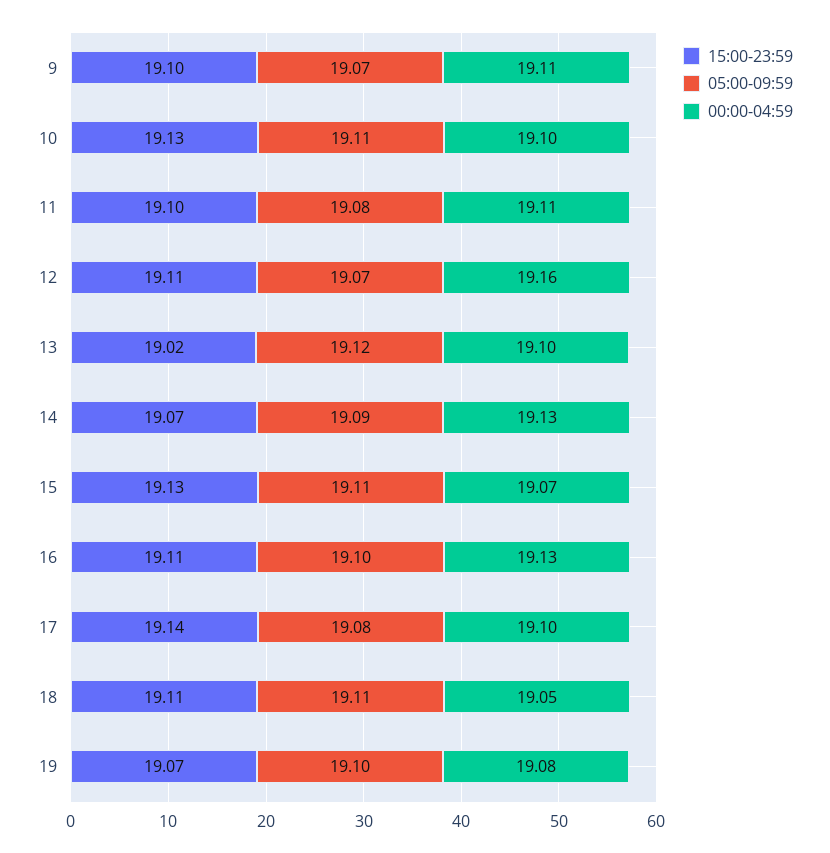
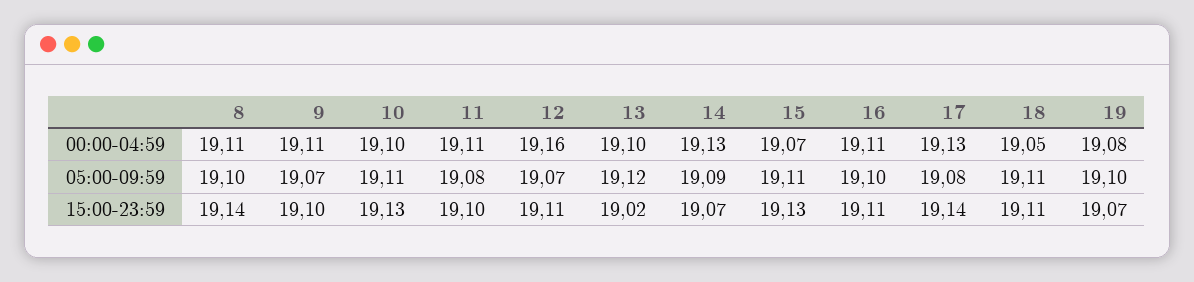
00:00-04:59, 16: 19.13 -> 19.11
00:00-04:59, 17: 19.1 -> 19.13
00:00-04:59, 8: none -> 19.11
05:00-09:59, 8: none -> 19.1
15:00-23:59, 8: none -> 19.14

